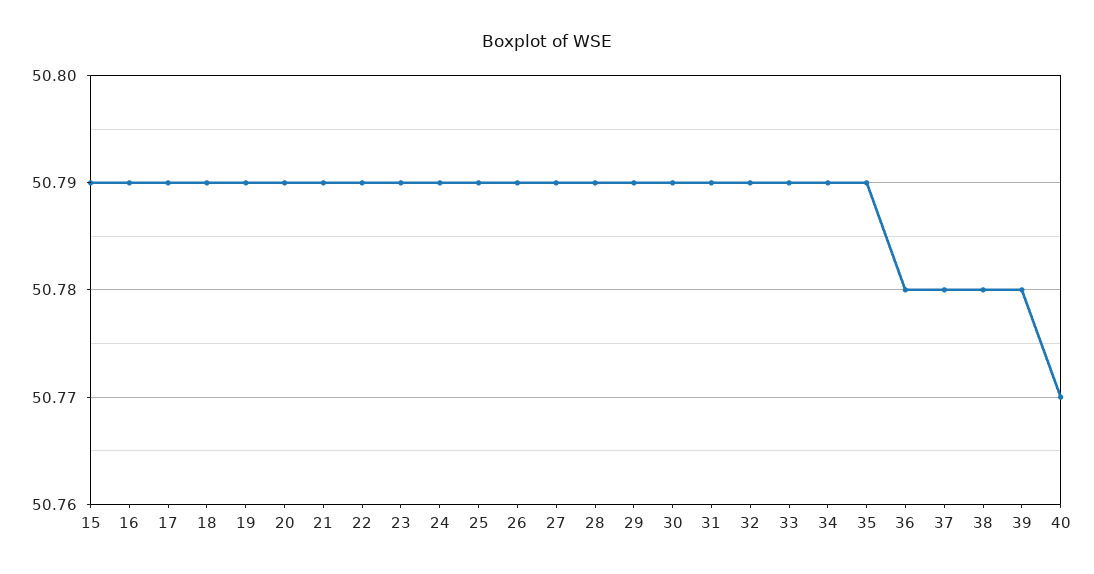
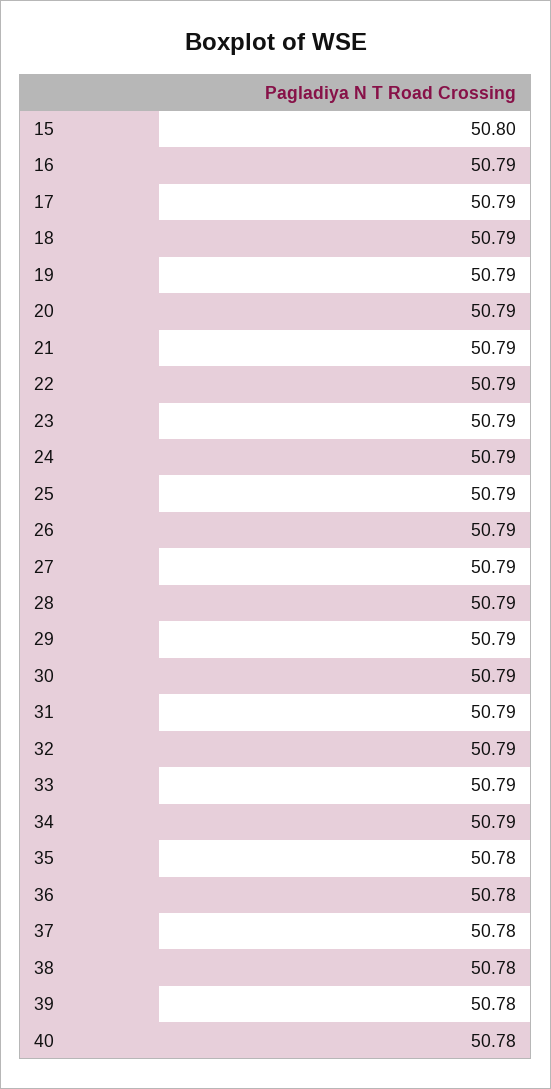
15: 50.79 -> 50.8
35: 50.79 -> 50.78
40: 50.77 -> 50.78

